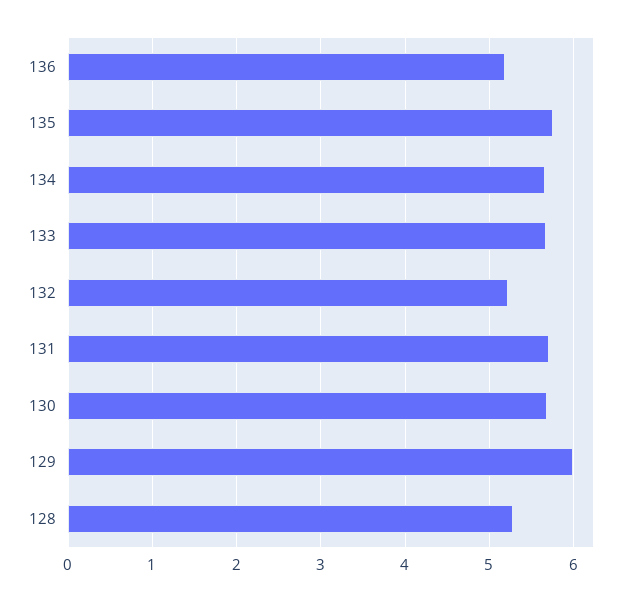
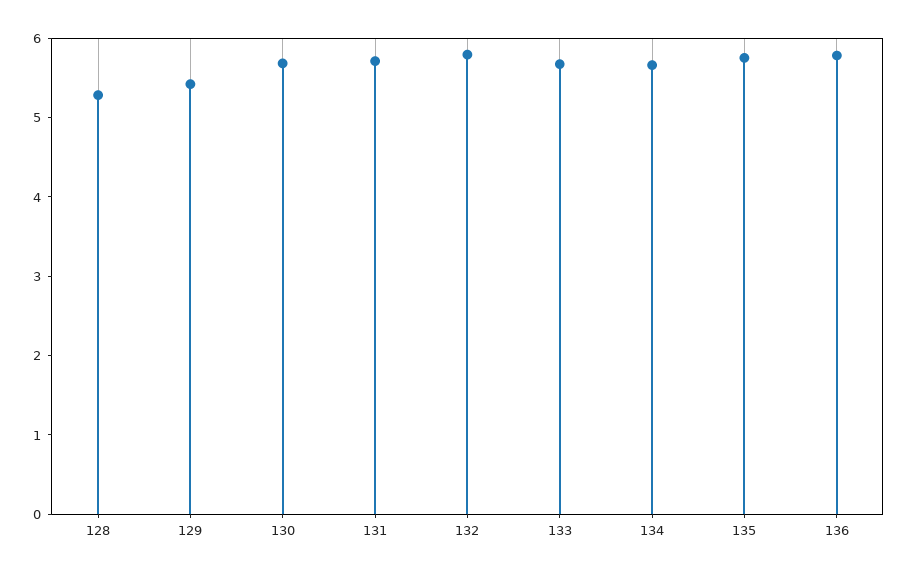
136: 5.2 -> 5.8
132: 5.2 -> 5.8
129: 6 -> 5.4

